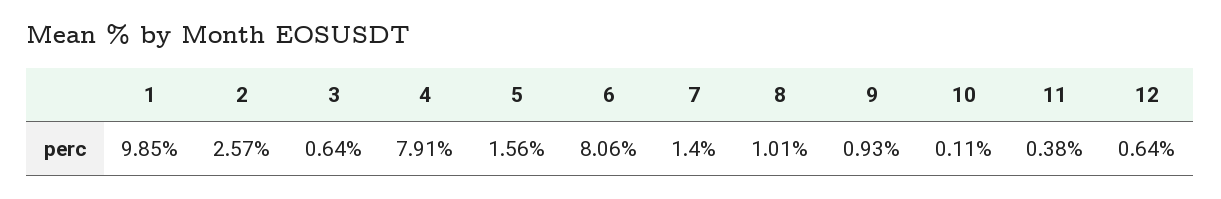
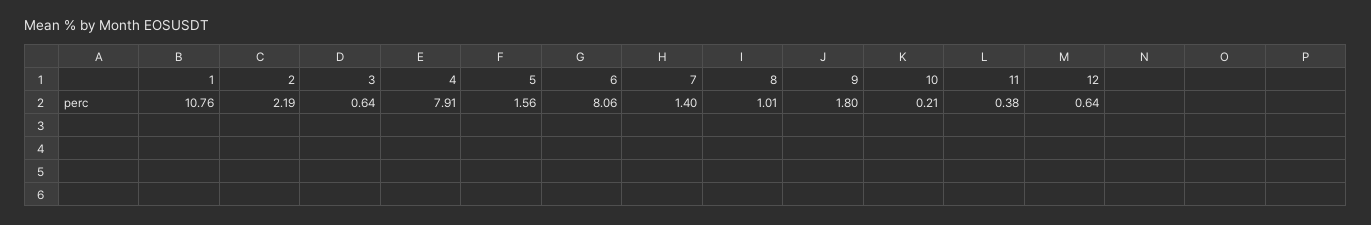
1: 9.85 -> 10.76
2: 2.57 -> 2.19
9: 0.93 -> 1.8
10: 0.11 -> 0.21

